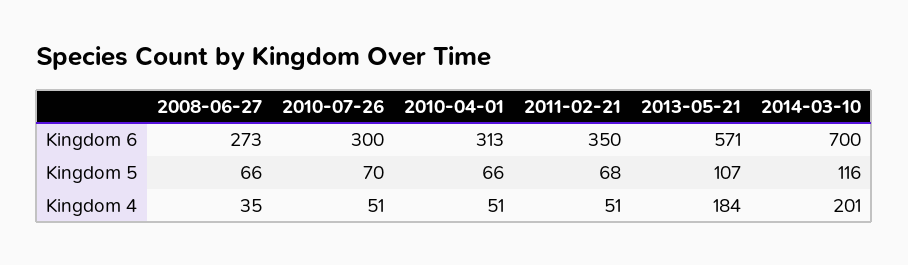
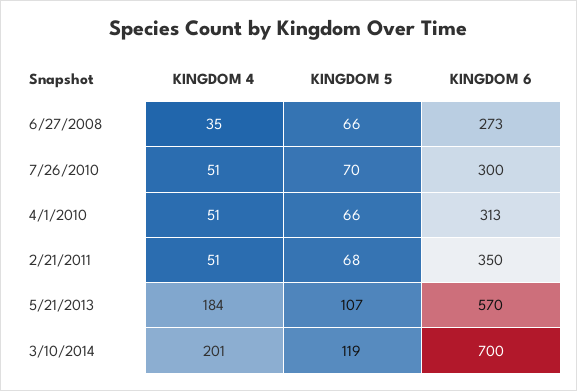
2013-05-21, Kingdom 6: 571 -> 570
2014-03-10, Kingdom 5: 116 -> 119

